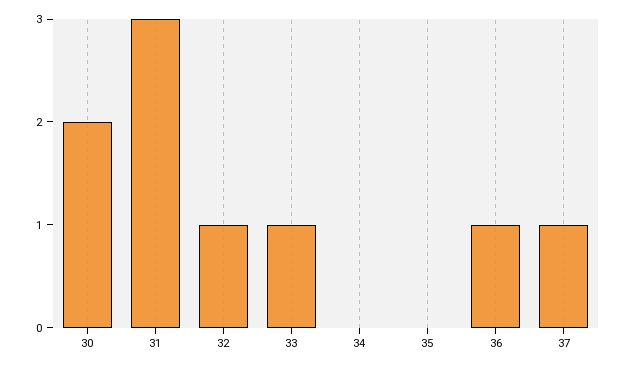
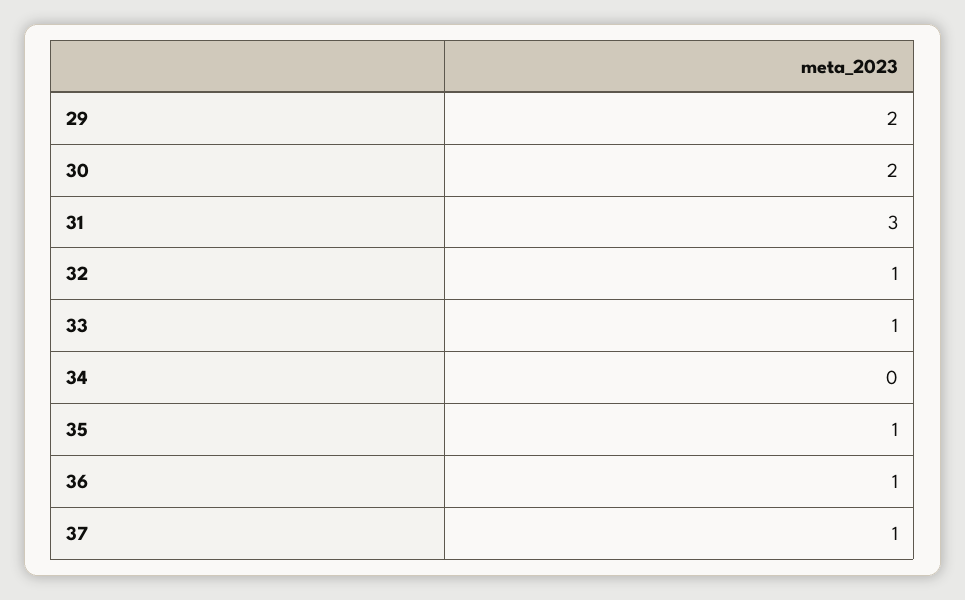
35: 0 -> 1
29: none -> 2

